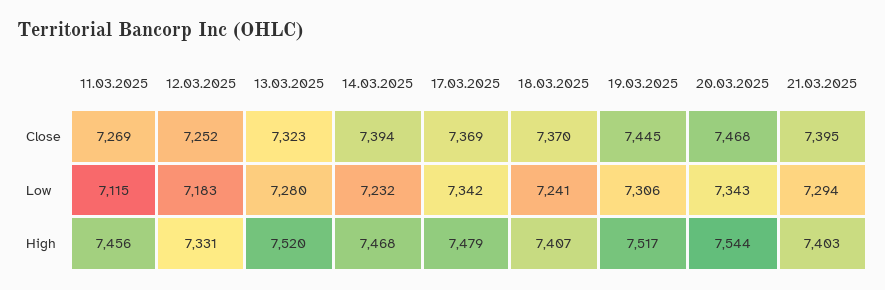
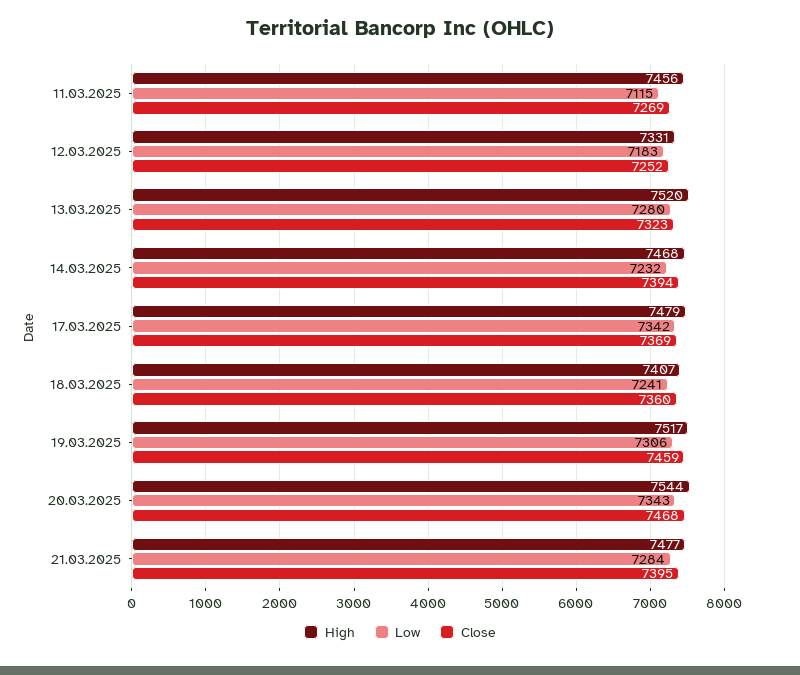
Close, 18.03.2025: 7370 -> 7360
Close, 19.03.2025: 7445 -> 7459
Low, 21.03.2025: 7294 -> 7284
High, 21.03.2025: 7403 -> 7477

